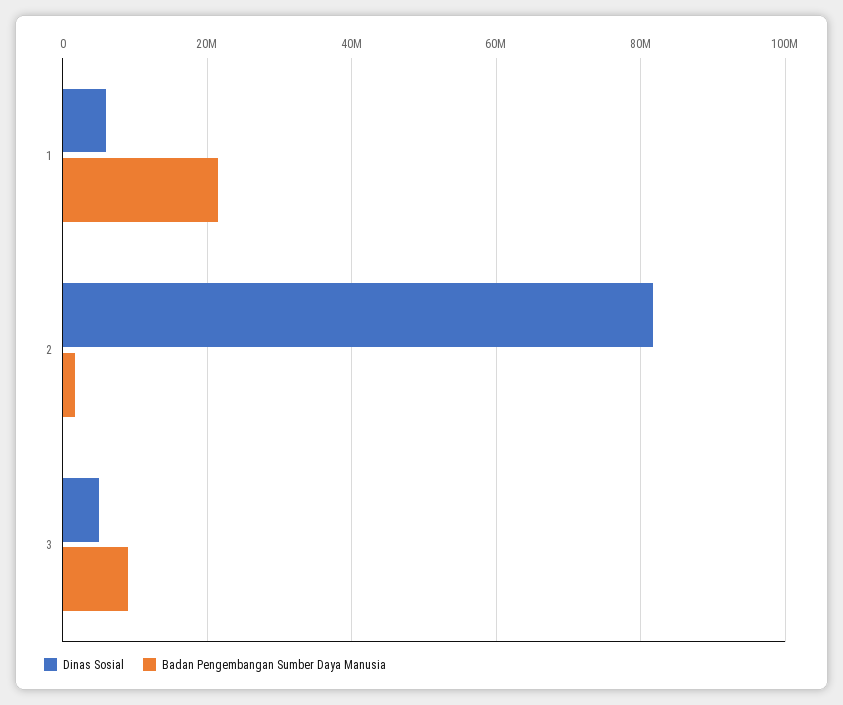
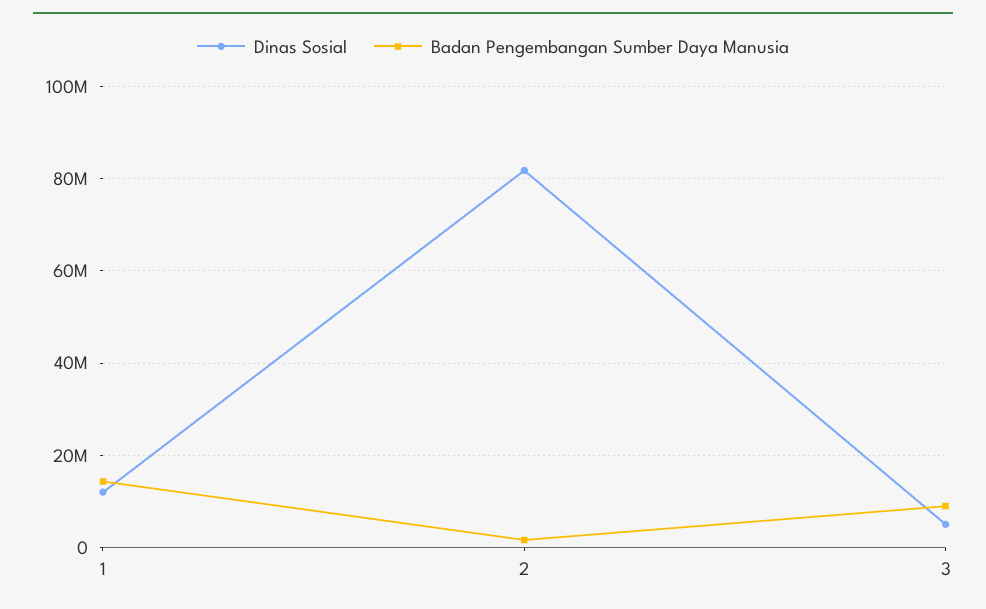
Dinas Sosial, 1: 6000000 -> 12000000
Badan Pengembangan Sumber Daya Manusia, 1: 22000000 -> 14000000

